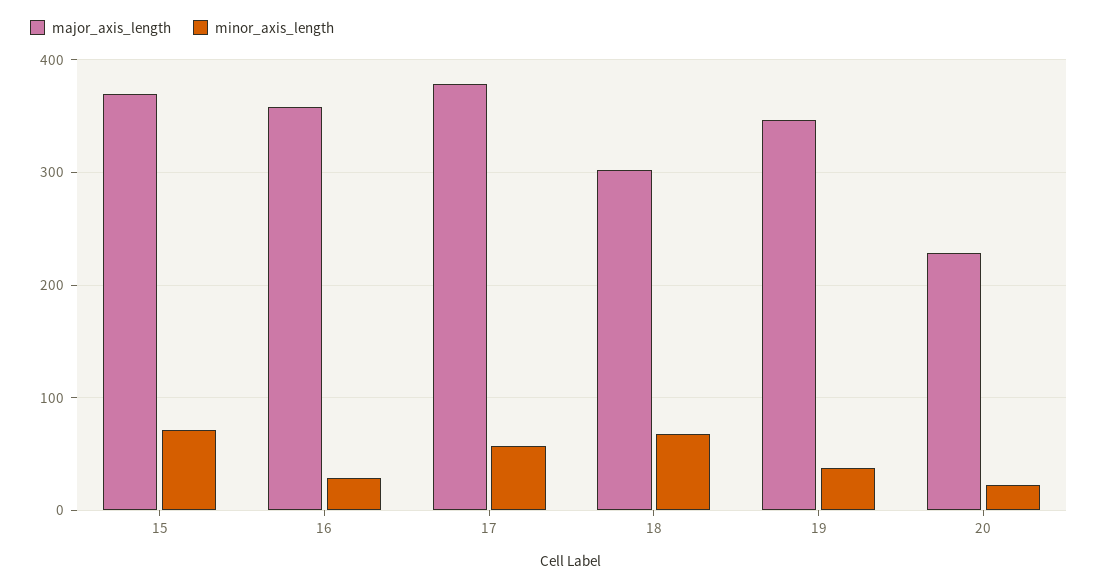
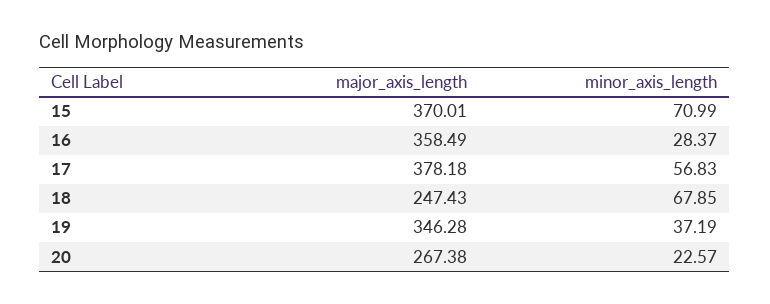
major_axis_length, 18: 300 -> 247.43
major_axis_length, 20: 230 -> 267.38

